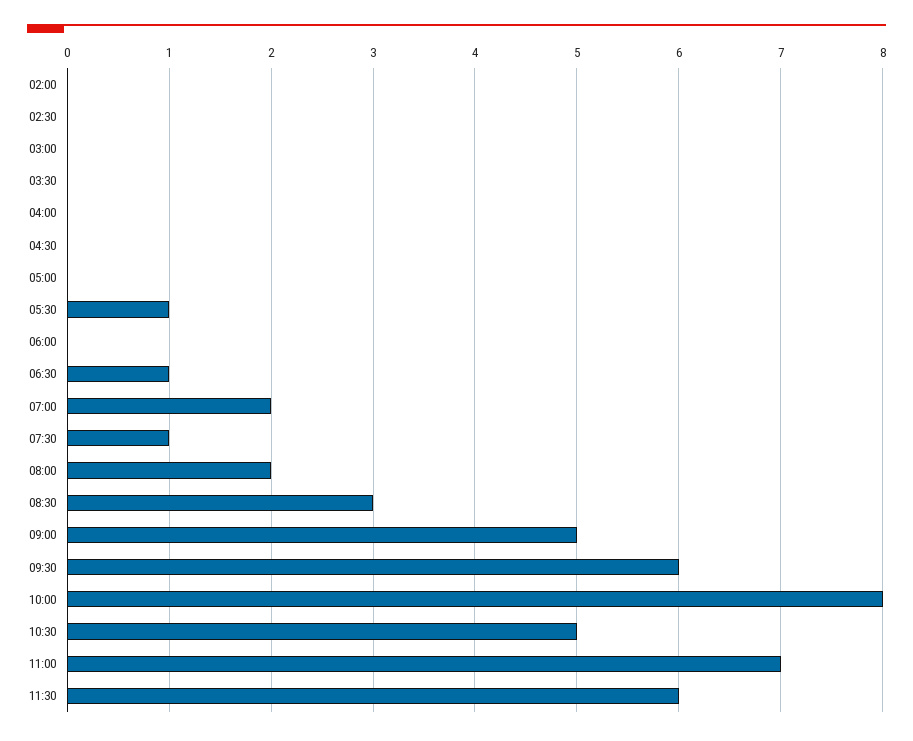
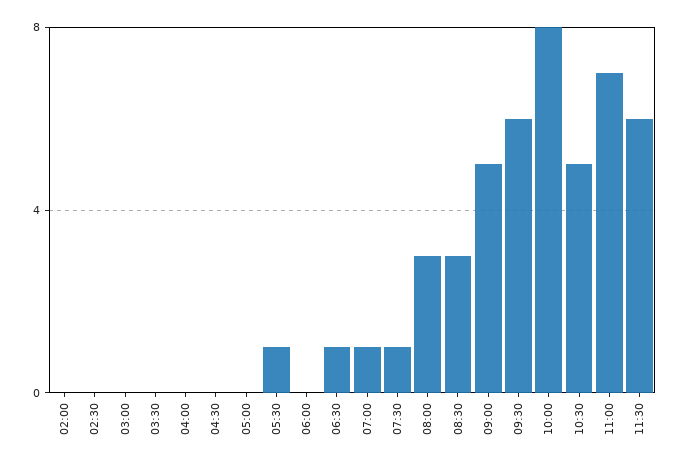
07:00: 2 -> 1
08:00: 2 -> 3

